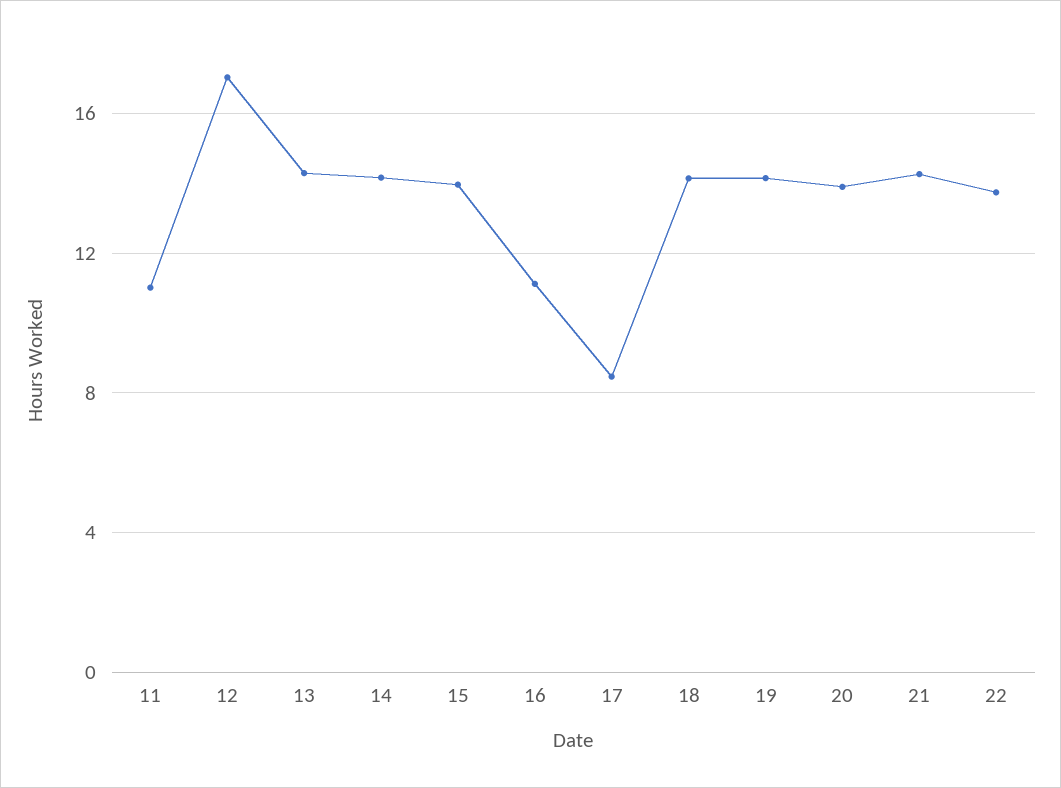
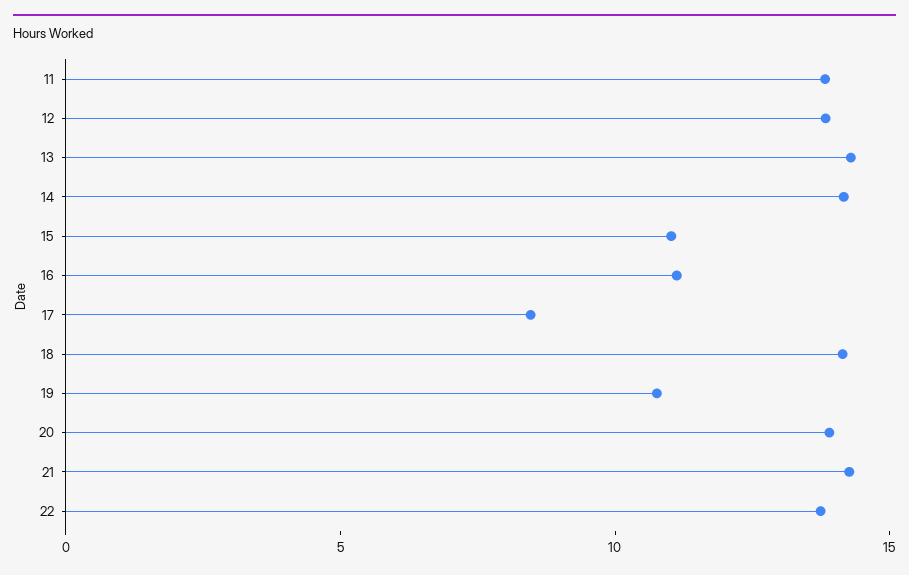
11: 11 -> 14
12: 17 -> 14
15: 14 -> 11
19: 14 -> 11

